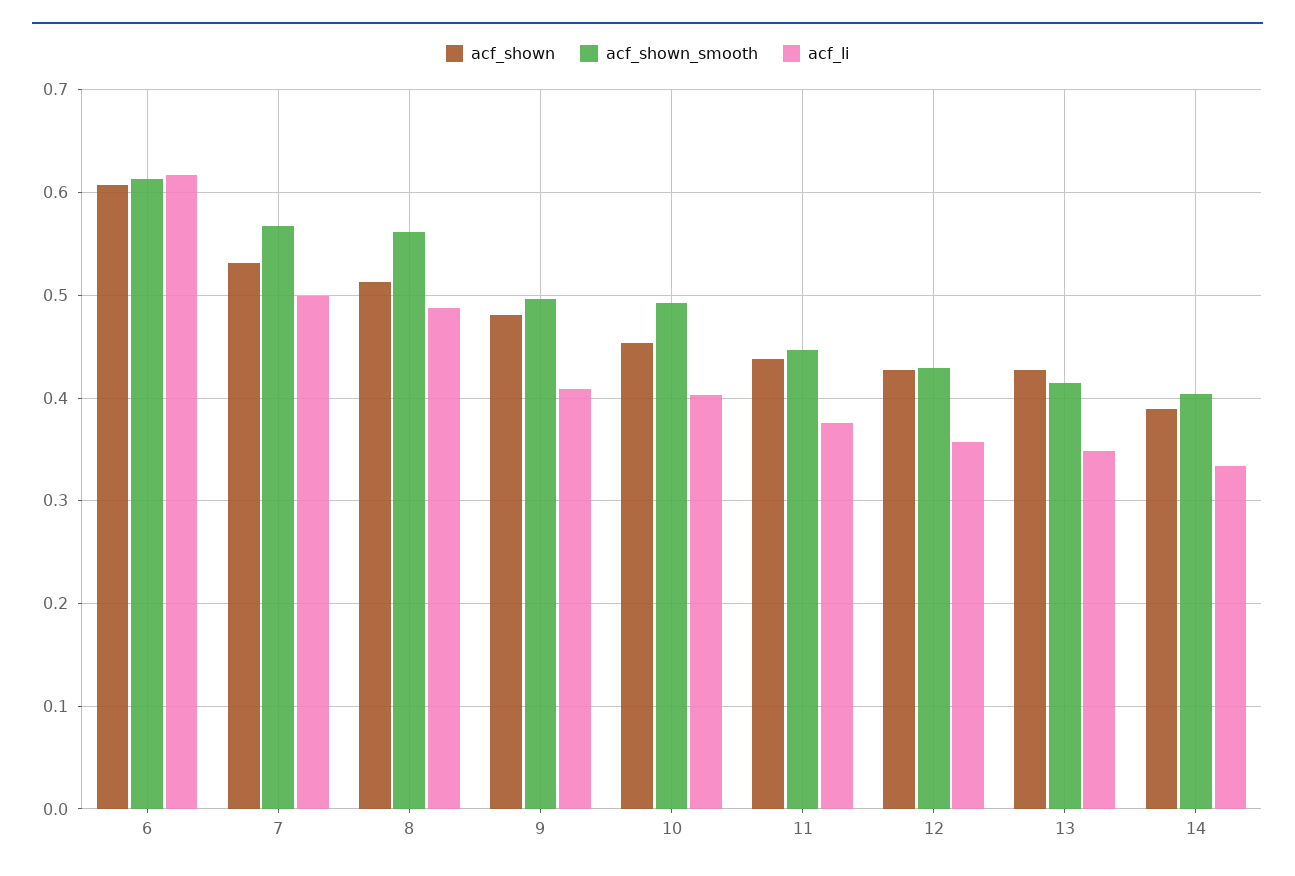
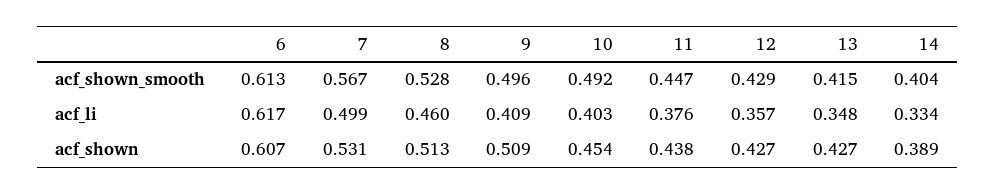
acf_shown_smooth, 8: 0.56 -> 0.528
acf_li, 8: 0.49 -> 0.46
acf_shown, 9: 0.48 -> 0.509

